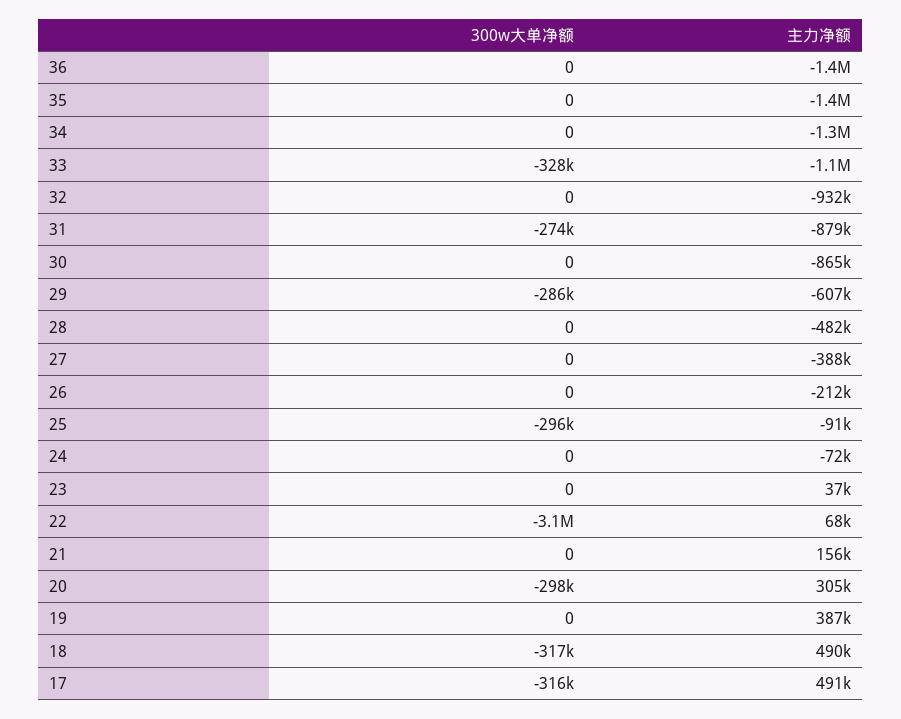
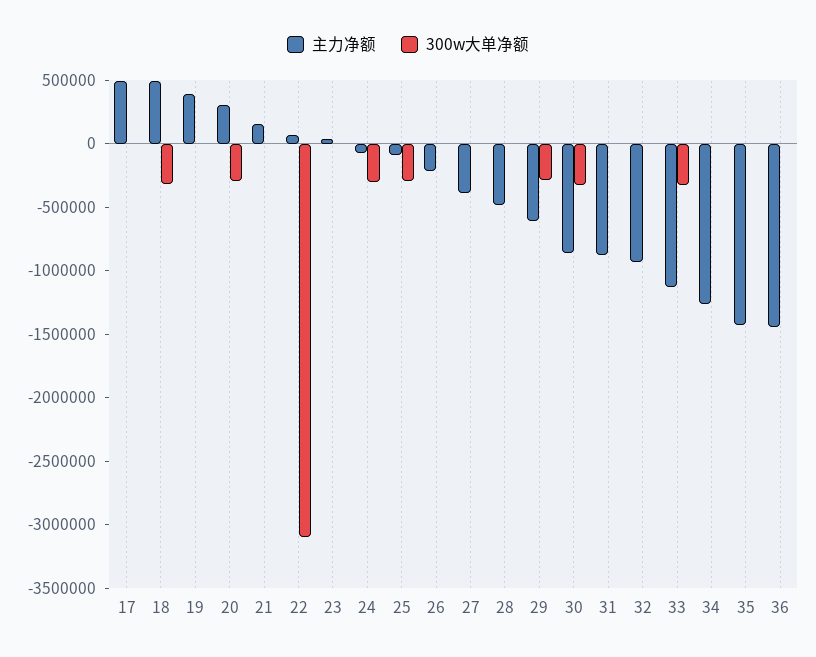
300w大单净额, 31: -274000 -> 0
300w大单净额, 30: 0 -> -300000
300w大单净额, 24: 0 -> -300000
300w大单净额, 17: -316000 -> 0

